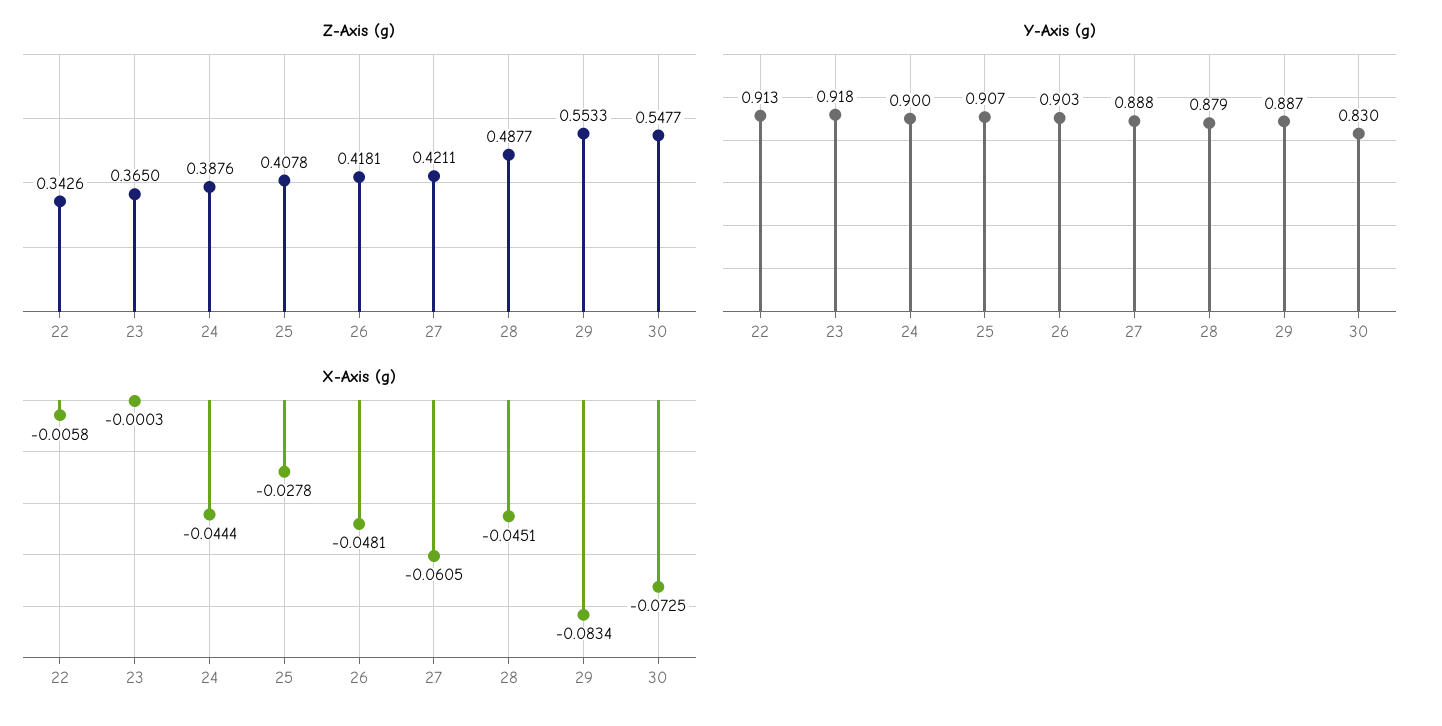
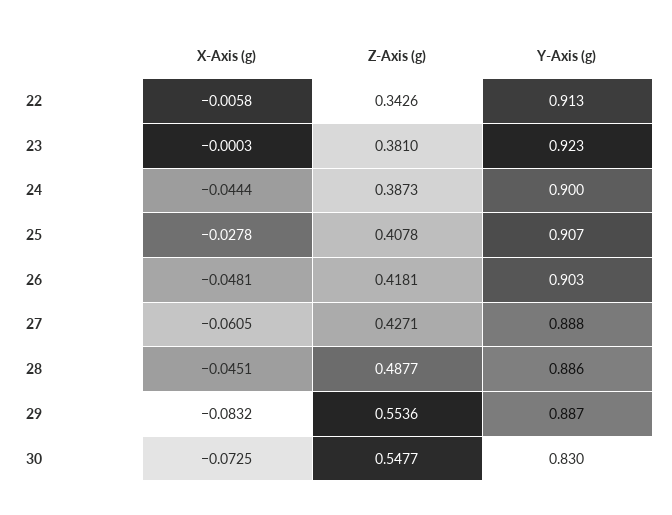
Z-Axis (g), 23: 0.365 -> 0.381
Z-Axis (g), 24: 0.3876 -> 0.3873
Z-Axis (g), 27: 0.4211 -> 0.4271
Z-Axis (g), 29: 0.5533 -> 0.5536
Y-Axis (g), 23: 0.918 -> 0.923
Y-Axis (g), 28: 0.879 -> 0.886
X-Axis (g), 29: -0.0834 -> -0.0832

